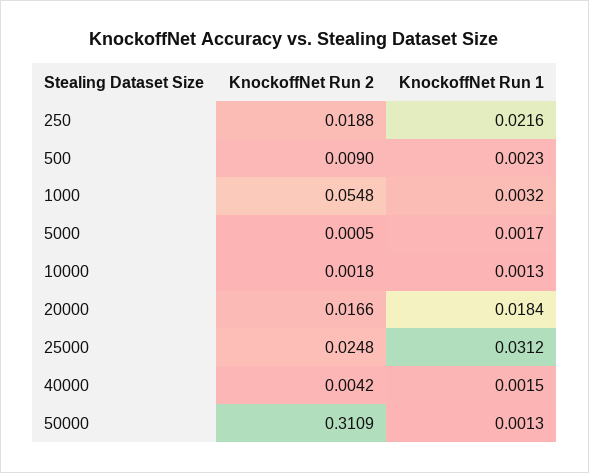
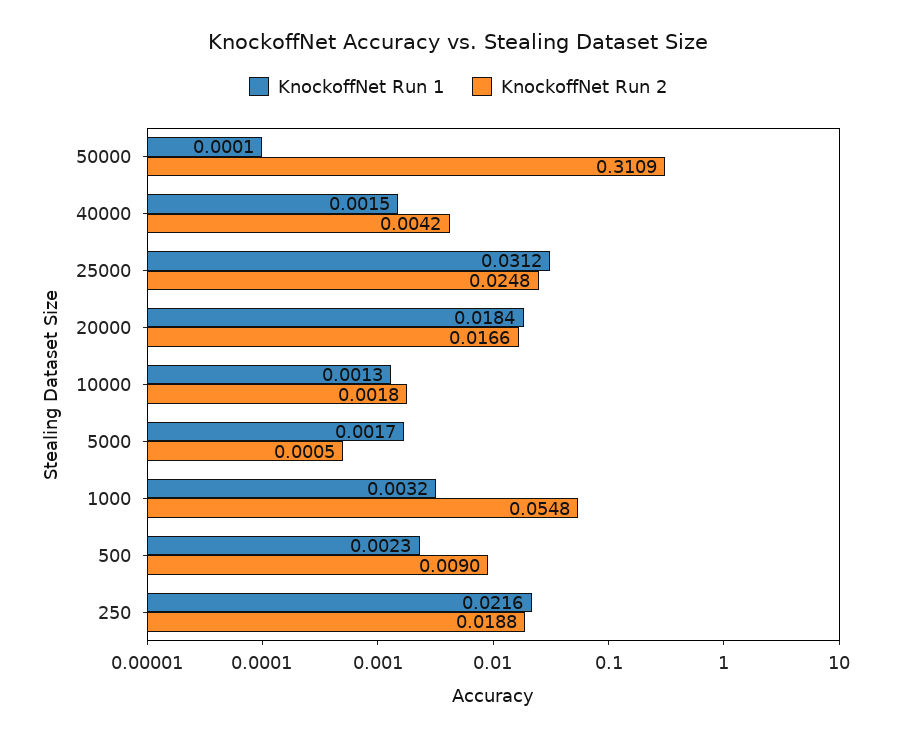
KnockoffNet Run 1, 50000: 0.0013 -> 0.0001

